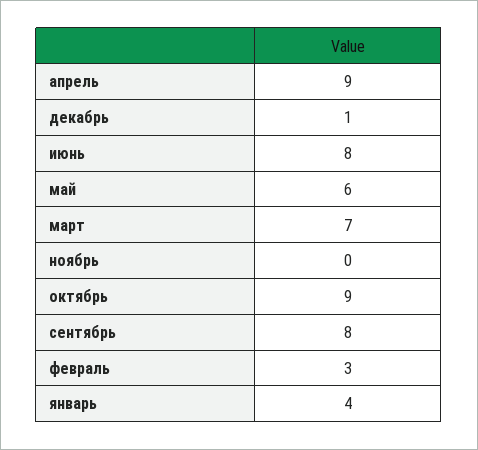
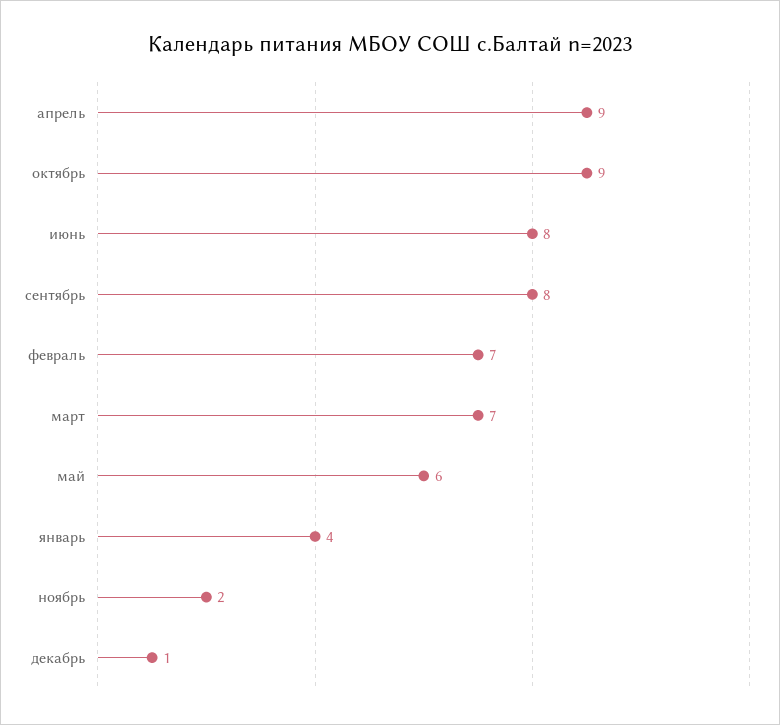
ноябрь: 0 -> 2
февраль: 3 -> 7

